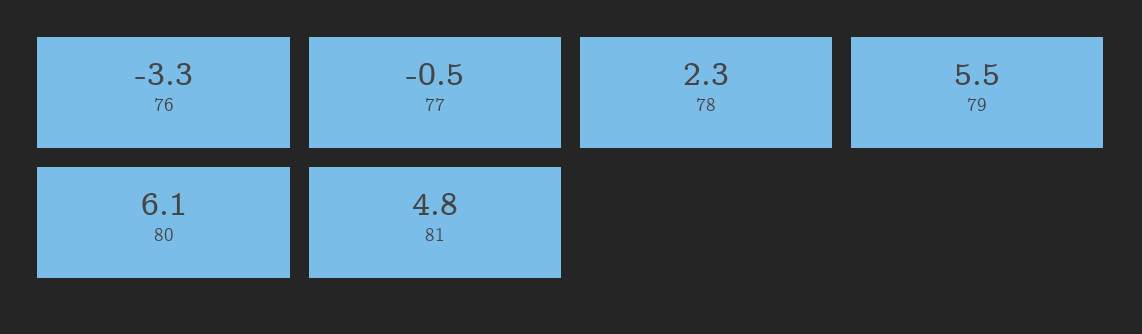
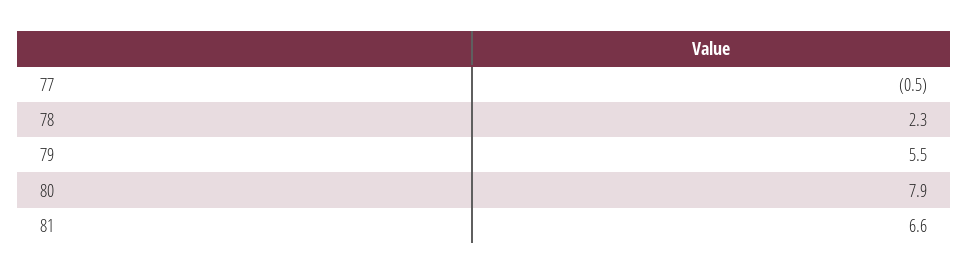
76: -3.3 -> none
80: 6.1 -> 7.9
81: 4.8 -> 6.6

